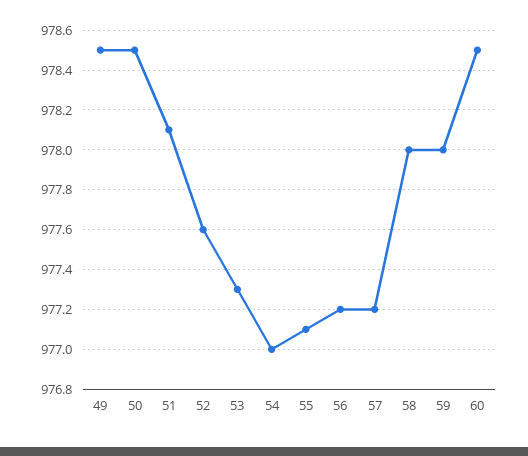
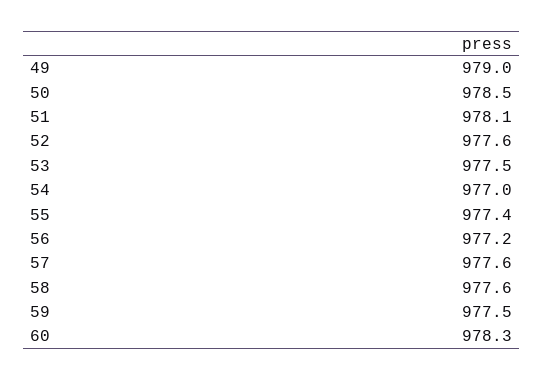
49: 978.5 -> 979
53: 977.3 -> 977.5
55: 977.1 -> 977.4
57: 977.2 -> 977.6
58: 978 -> 977.6
59: 978 -> 977.5
60: 978.5 -> 978.3

